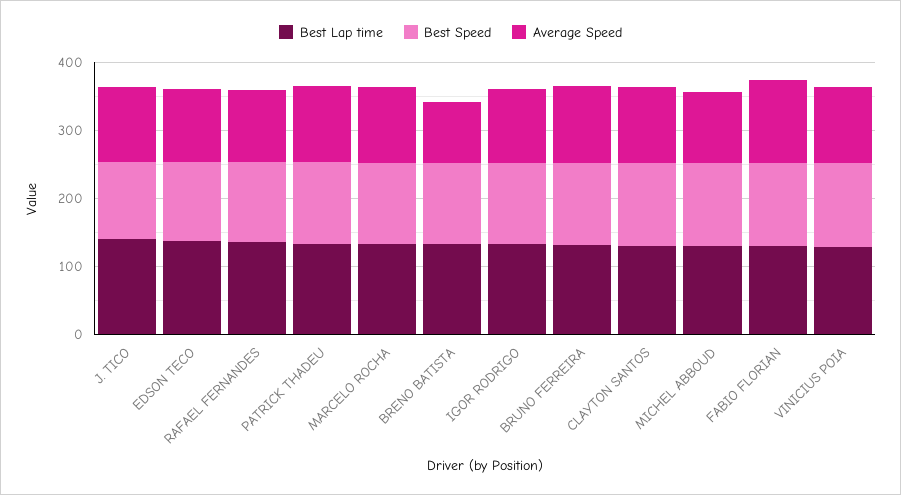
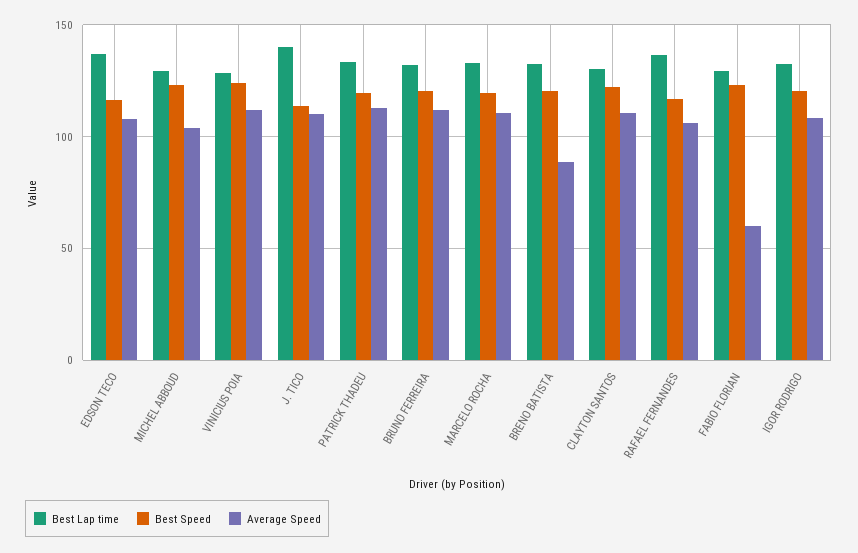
Average Speed, FABIO FLORIAN: 120 -> 60

